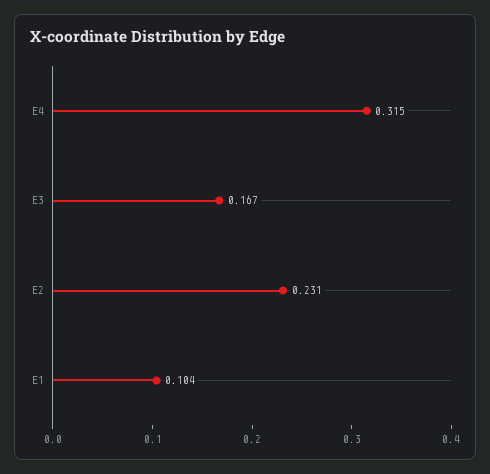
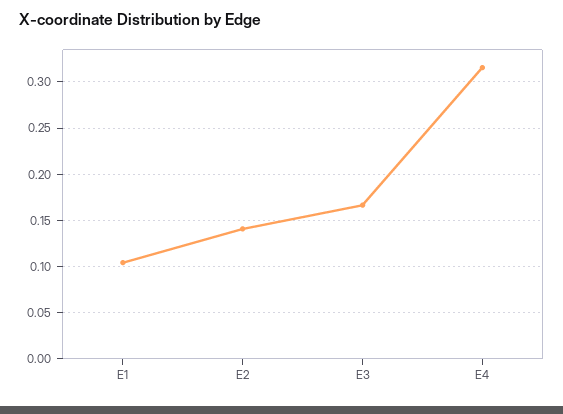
E2: 0.231 -> 0.14

